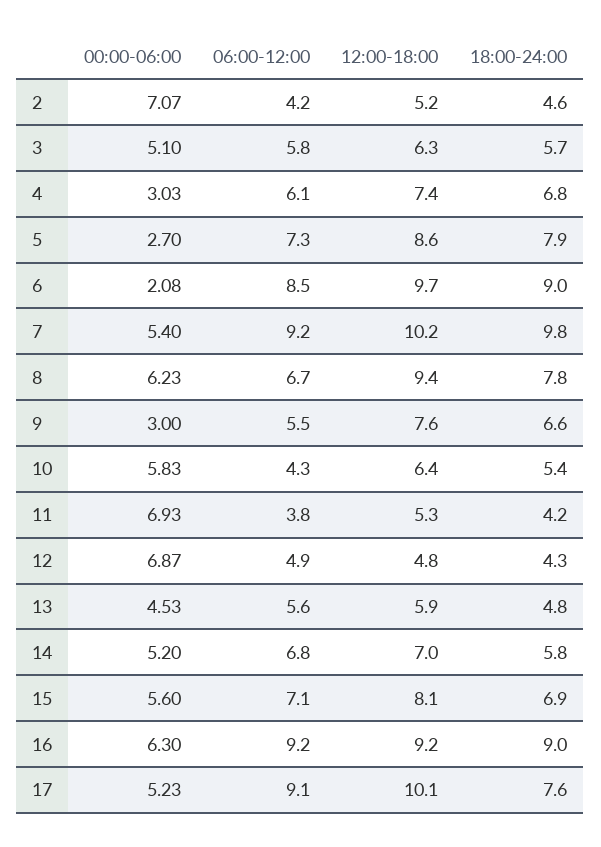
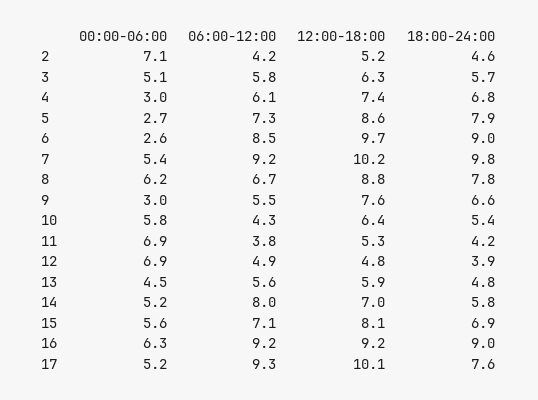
00:00-06:00, 6: 2.08 -> 2.6
12:00-18:00, 8: 9.4 -> 8.8
18:00-24:00, 12: 4.3 -> 3.9
06:00-12:00, 14: 6.8 -> 8
06:00-12:00, 17: 9.1 -> 9.3

